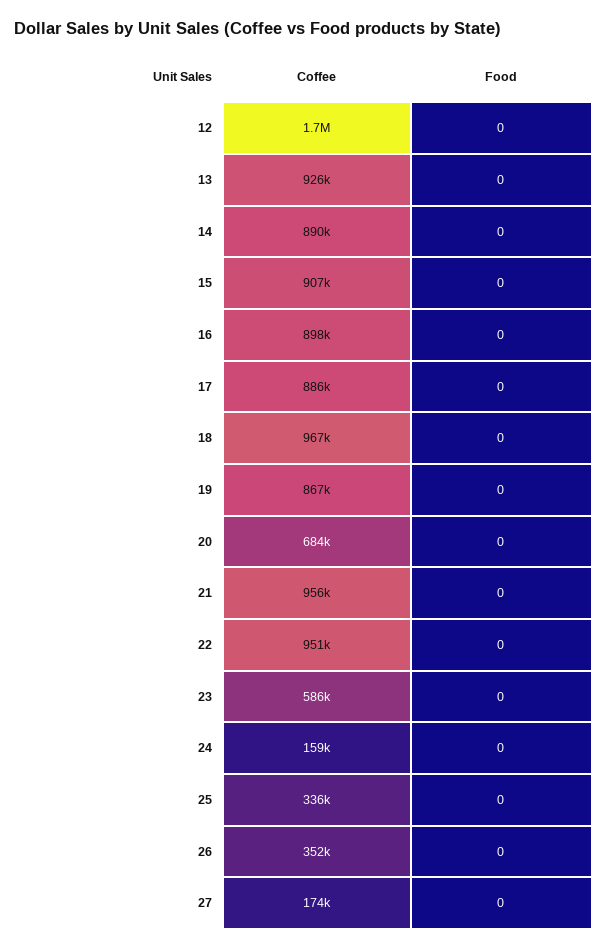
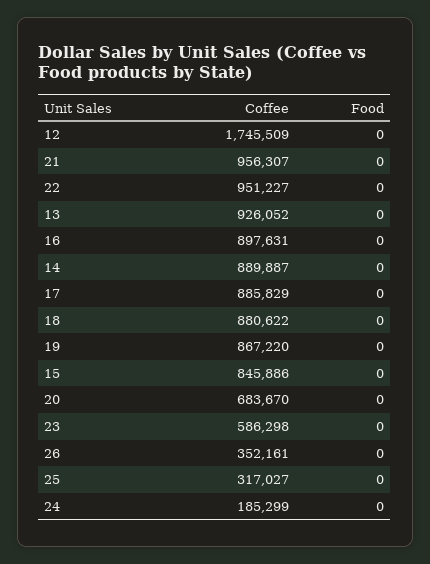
Coffee, 15: 907000 -> 845886
Coffee, 18: 967000 -> 880622
Coffee, 24: 159000 -> 185299
Coffee, 25: 336000 -> 317027
Coffee, 27: 174000 -> none
Food, 27: 0 -> none

